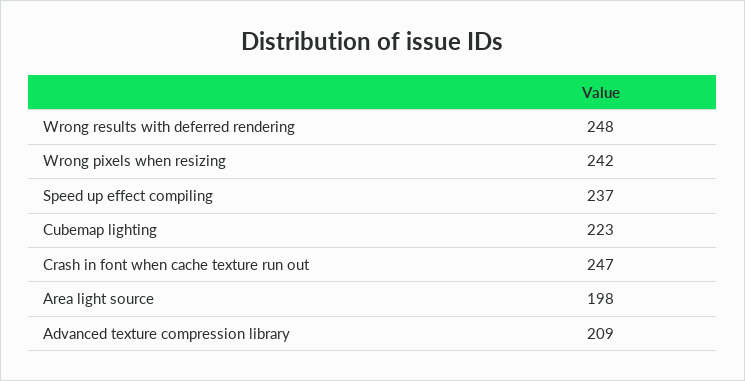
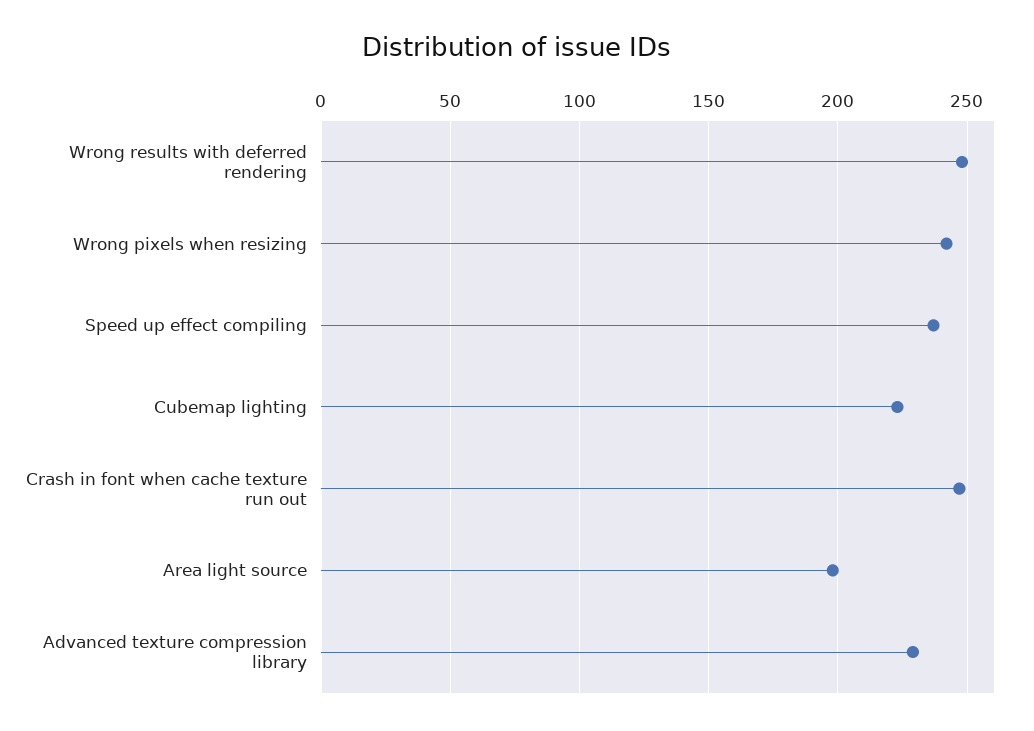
Advanced texture compression library: 209 -> 230

